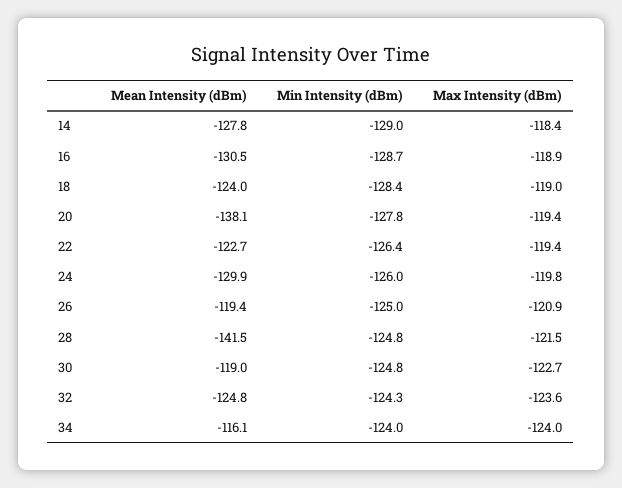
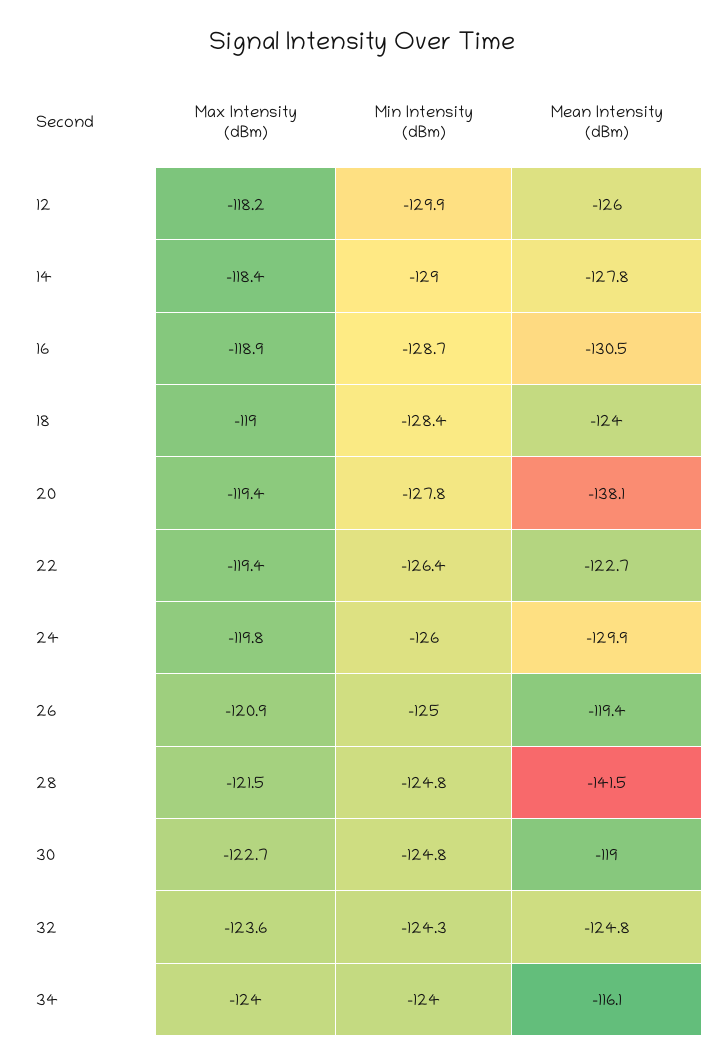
Max Intensity (dBm), 12: none -> -118.2
Min Intensity (dBm), 12: none -> -129.9
Mean Intensity (dBm), 12: none -> -126

